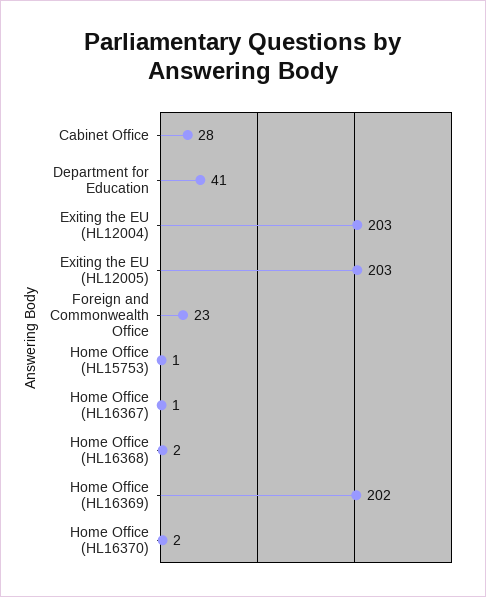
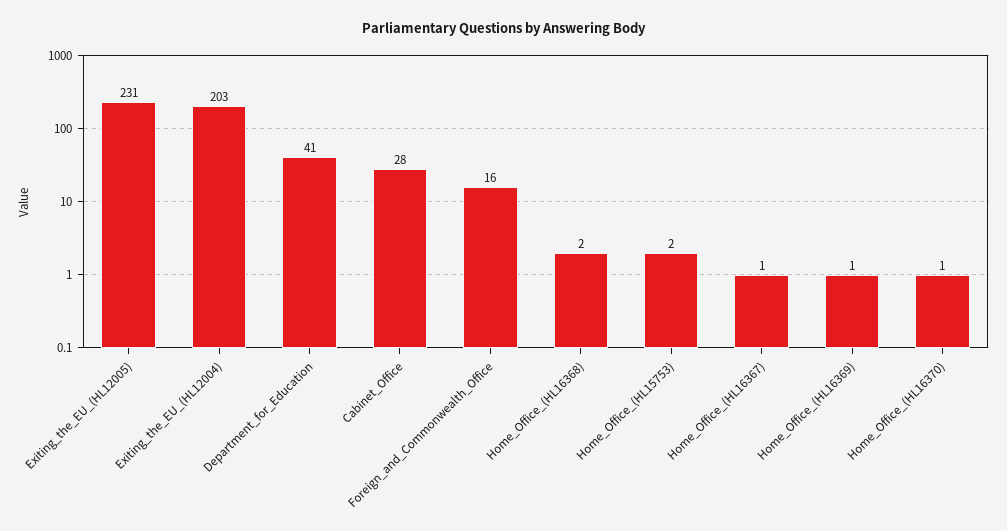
Exiting the EU (HL12005): 203 -> 231
Foreign and Commonwealth Office: 23 -> 16
Home Office (HL15753): 1 -> 2
Home Office (HL16369): 202 -> 1
Home Office (HL16370): 2 -> 1

